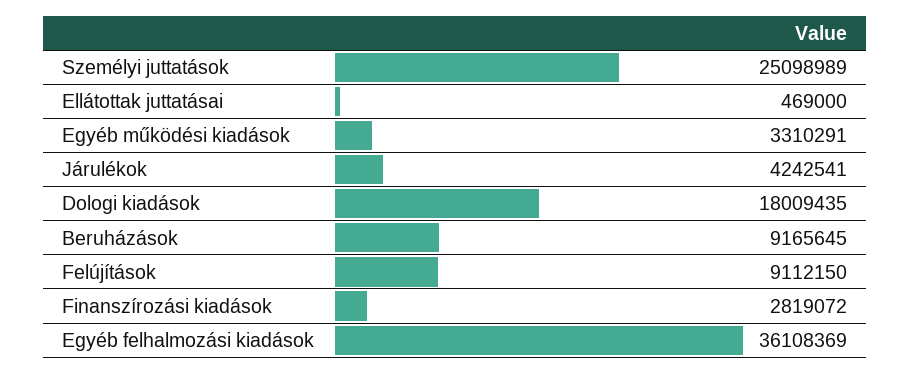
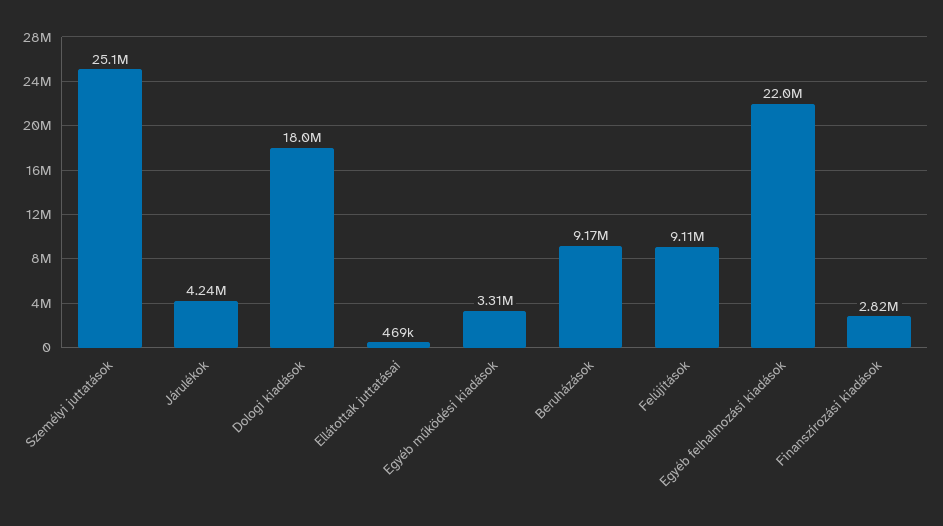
Egyéb felhalmozási kiadások: 36108369 -> 22000000

